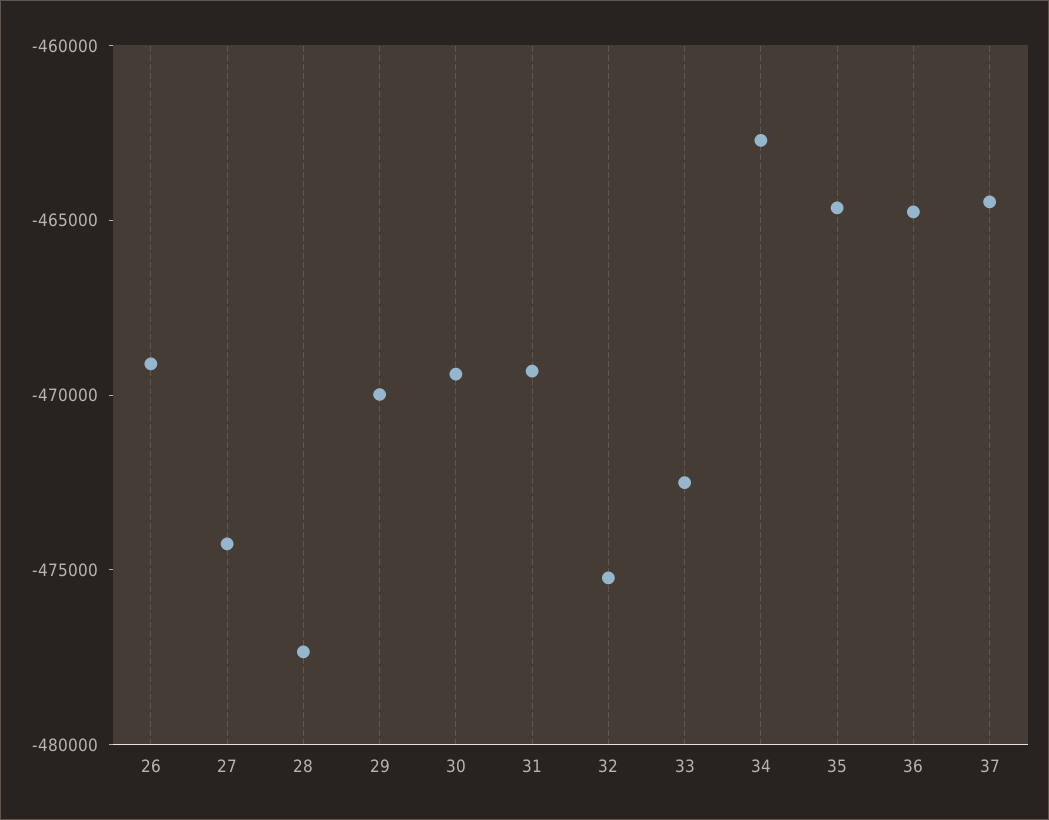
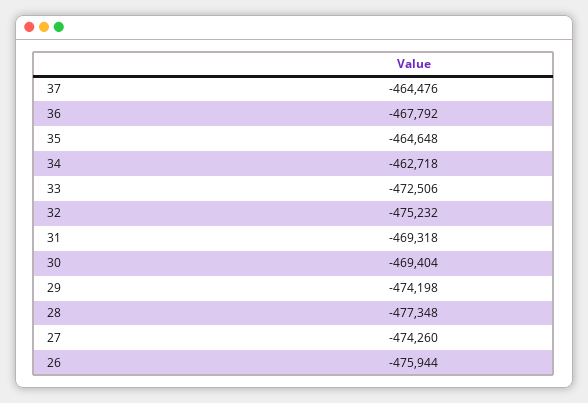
26: -469000 -> -475944
29: -470000 -> -474198
36: -465000 -> -467792

